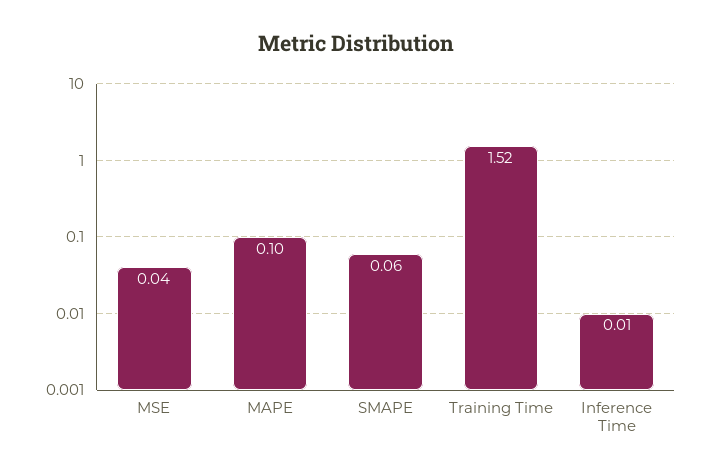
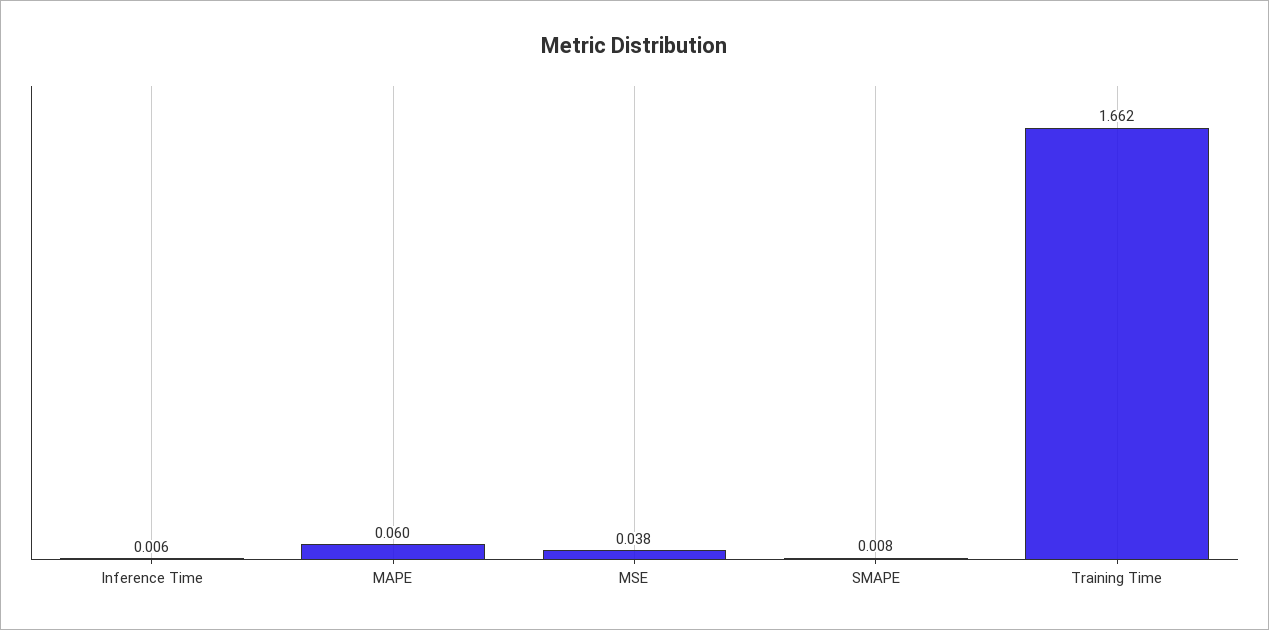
MAPE: 0.1 -> 0.06
SMAPE: 0.06 -> 0.008
Training Time: 1.52 -> 1.662

